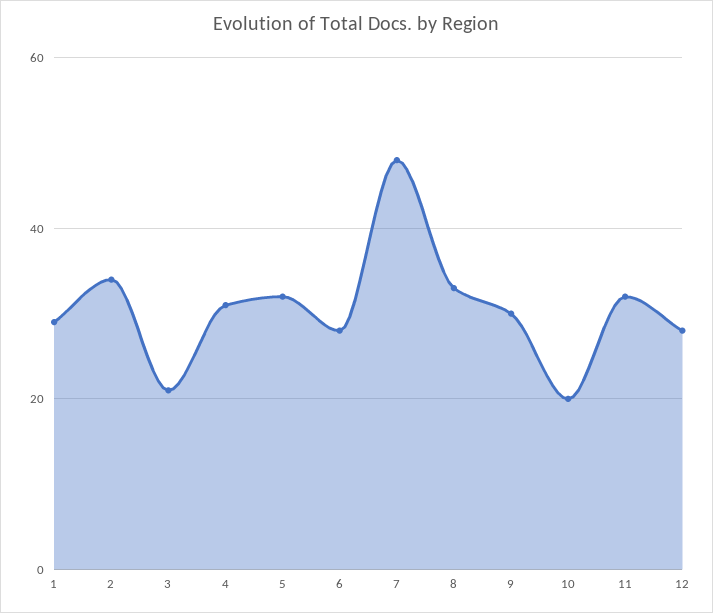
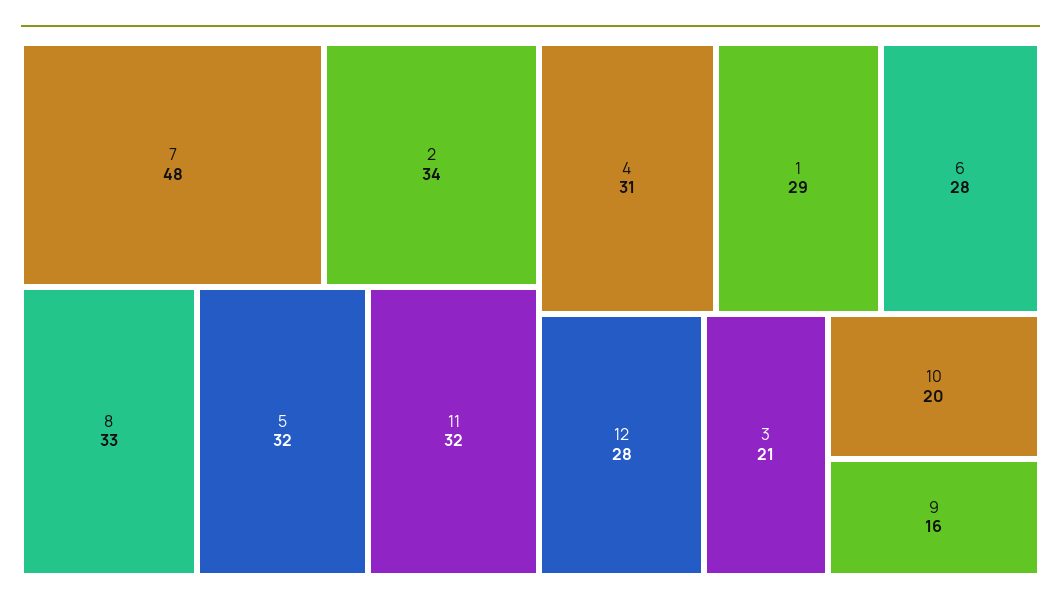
9: 30 -> 16

